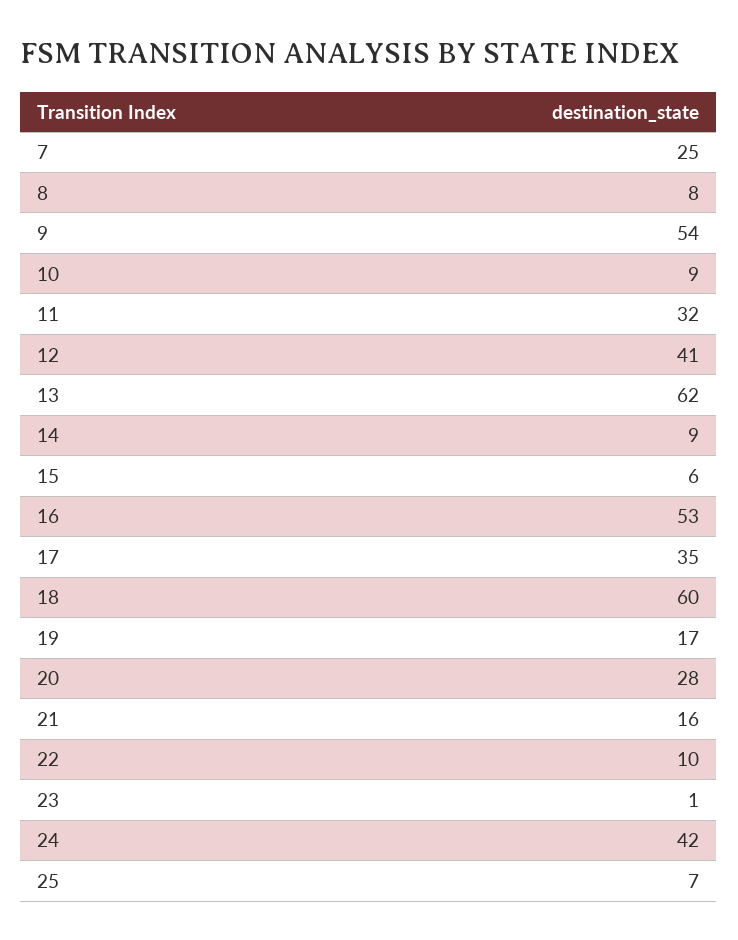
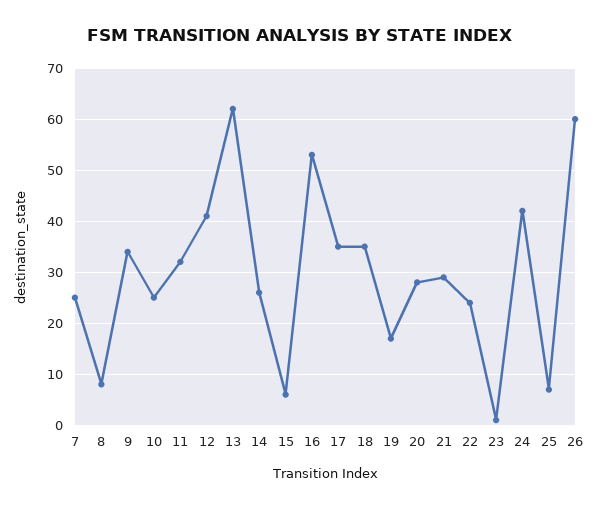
9: 54 -> 35
10: 9 -> 25
14: 9 -> 25
18: 60 -> 35
21: 16 -> 30
22: 10 -> 25
26: none -> 60

